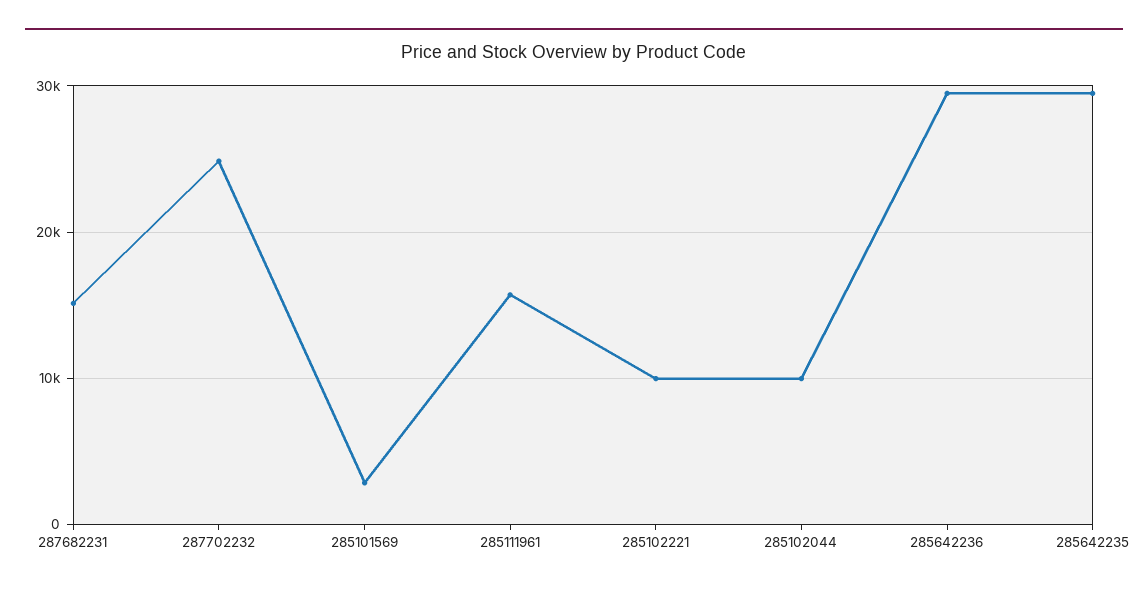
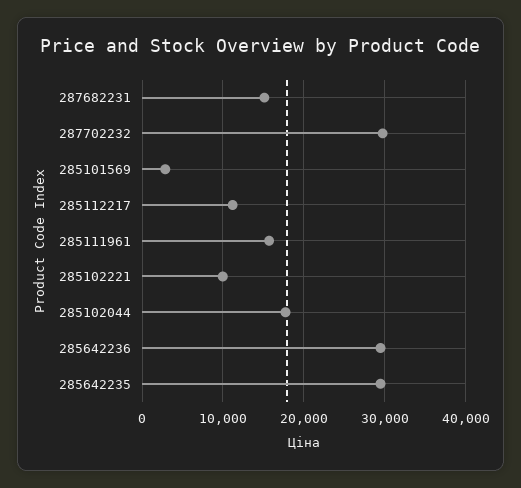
287702232: 25000 -> 30000
285102044: 10000 -> 18000
285112217: none -> 11000

